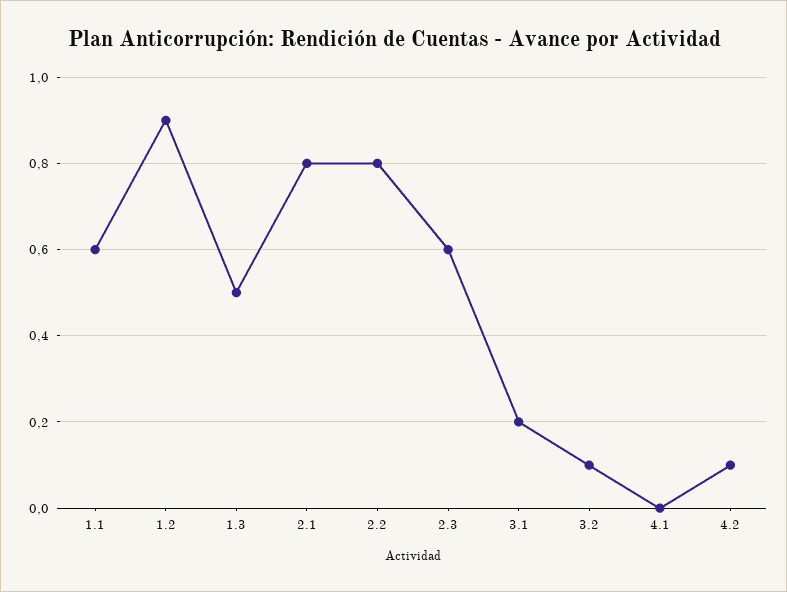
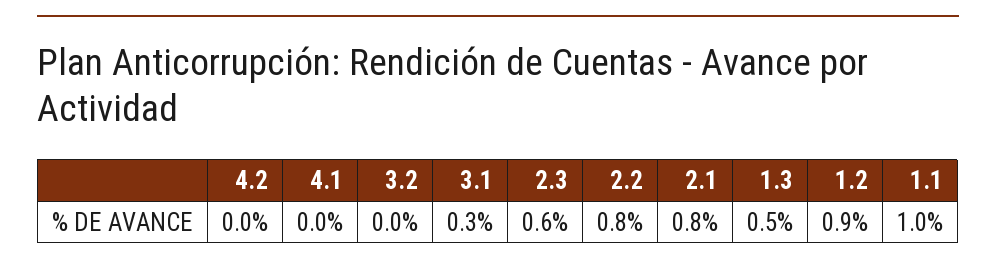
1.1: 0.6 -> 1
3.1: 0.2 -> 0.3
3.2: 0.1 -> 0
4.2: 0.1 -> 0

